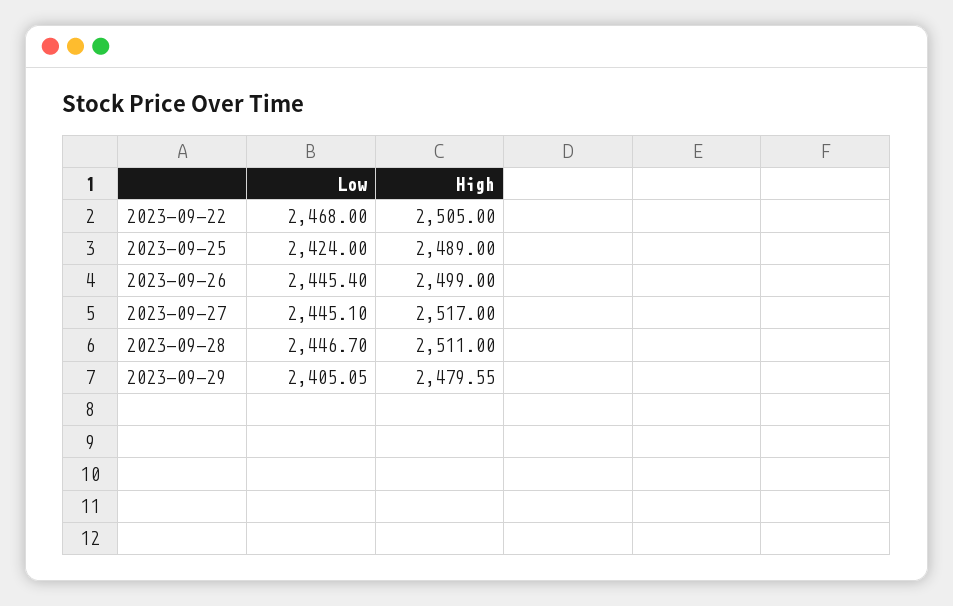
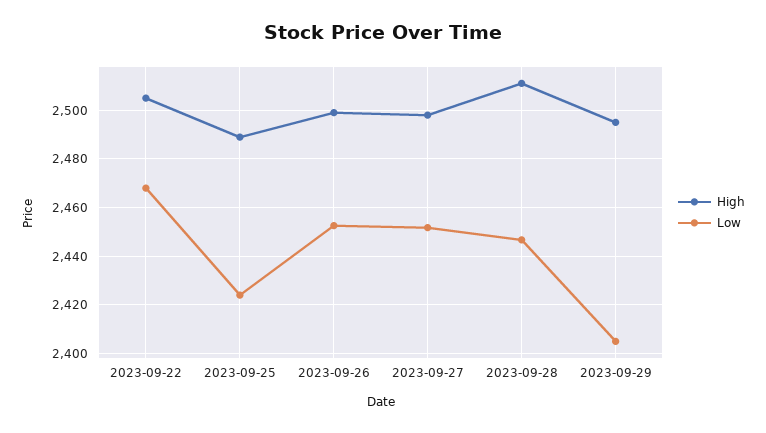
Low, 2023-09-26: 2445.4 -> 2452.5
Low, 2023-09-27: 2445.1 -> 2452.5
High, 2023-09-27: 2517 -> 2497.5
High, 2023-09-29: 2479.55 -> 2495

